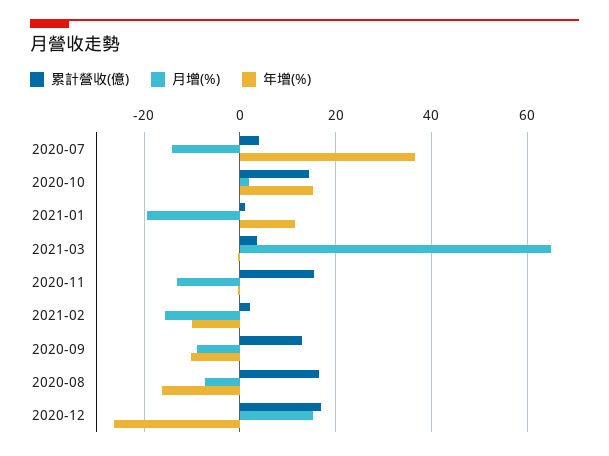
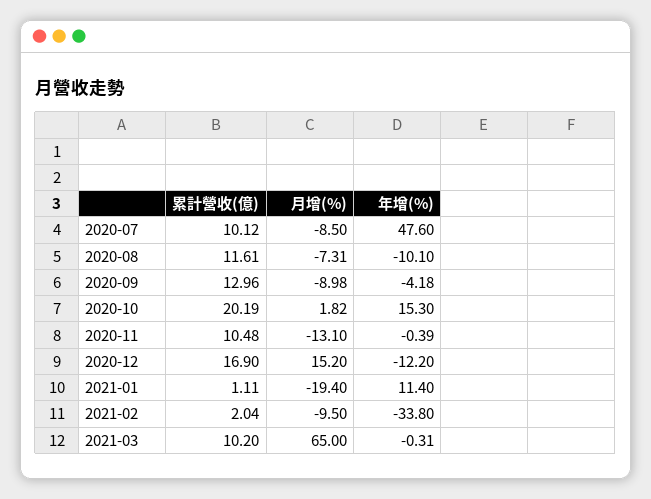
累計營收(億), 2020-07: 4 -> 10.12
月增(%), 2020-07: -14 -> -8.5
年增(%), 2020-07: 36 -> 47.6
累計營收(億), 2020-10: 14 -> 20.19
累計營收(億), 2021-03: 4 -> 10.2
累計營收(億), 2020-11: 16 -> 10.48
月增(%), 2021-02: -16 -> -9.5
年增(%), 2021-02: -10 -> -33.8
年增(%), 2020-09: -10 -> -4.18
累計營收(億), 2020-08: 16 -> 11.61
年增(%), 2020-08: -16 -> -10.1
年增(%), 2020-12: -26 -> -12.2

